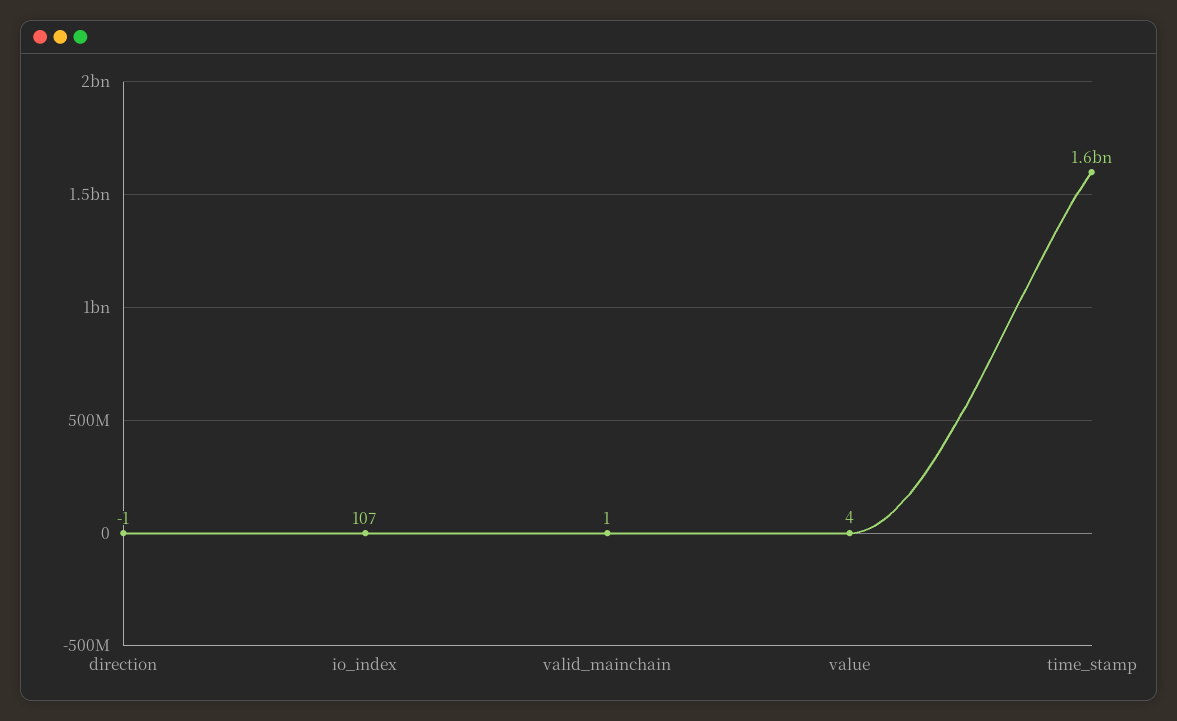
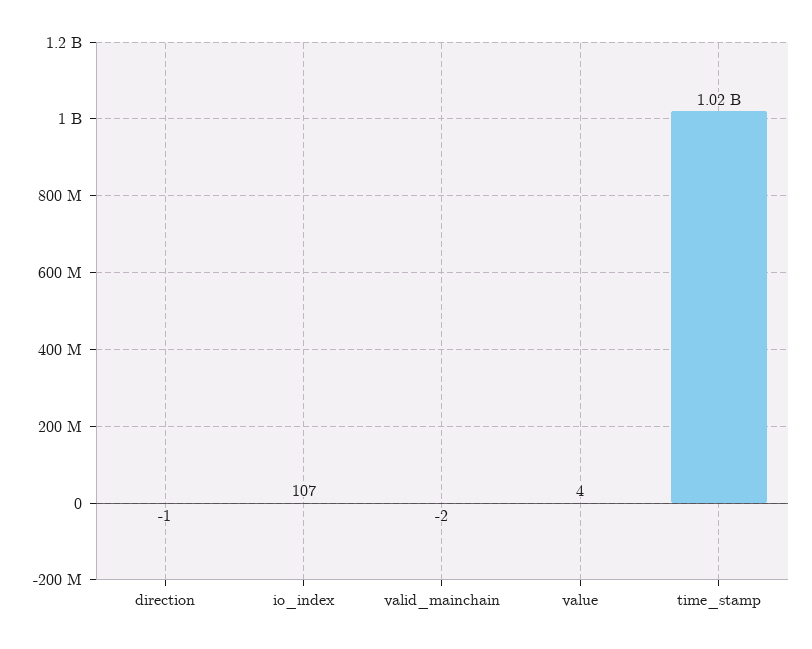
valid_mainchain: 1 -> -2
time_stamp: 1600000000 -> 1020000000

